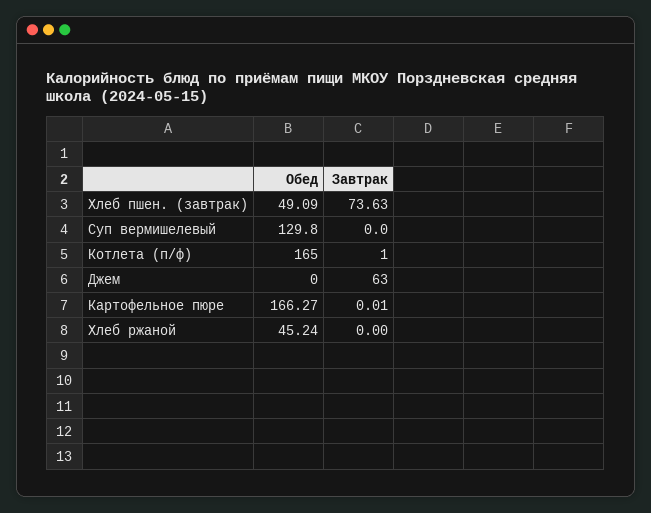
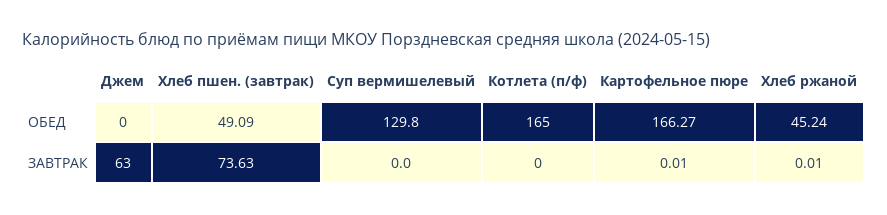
Завтрак, Котлета (п/ф): 1 -> 0
Завтрак, Хлеб ржаной: 0 -> 0.01

